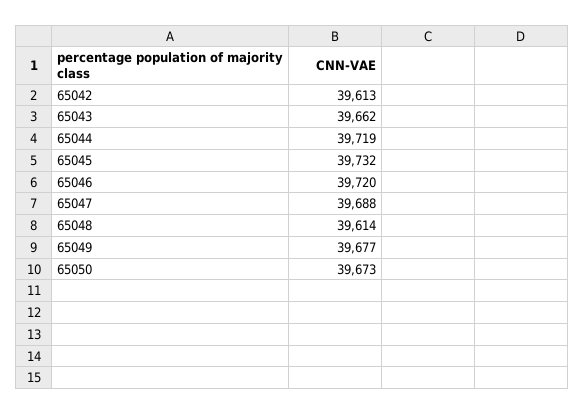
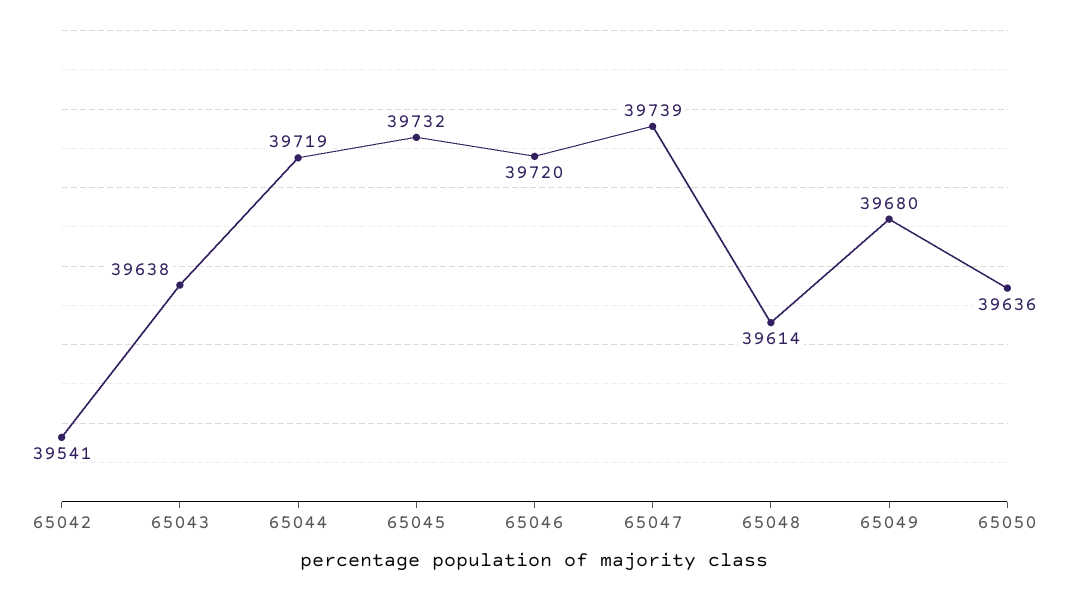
65042: 39613 -> 39541
65043: 39662 -> 39638
65047: 39688 -> 39739
65049: 39677 -> 39680
65050: 39673 -> 39636

